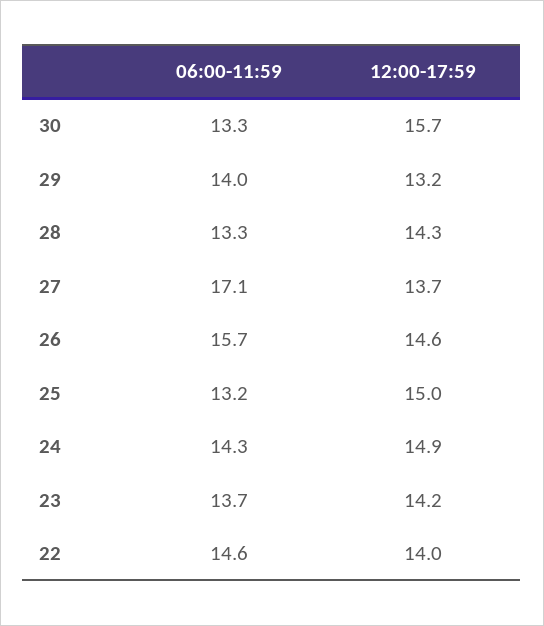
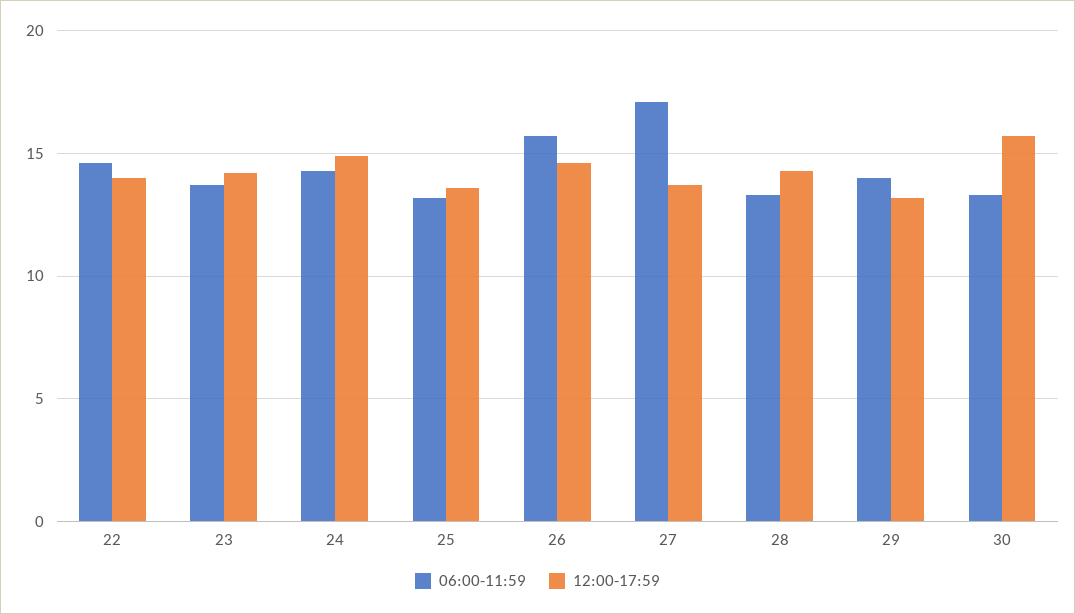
12:00-17:59, 25: 15 -> 13.5

